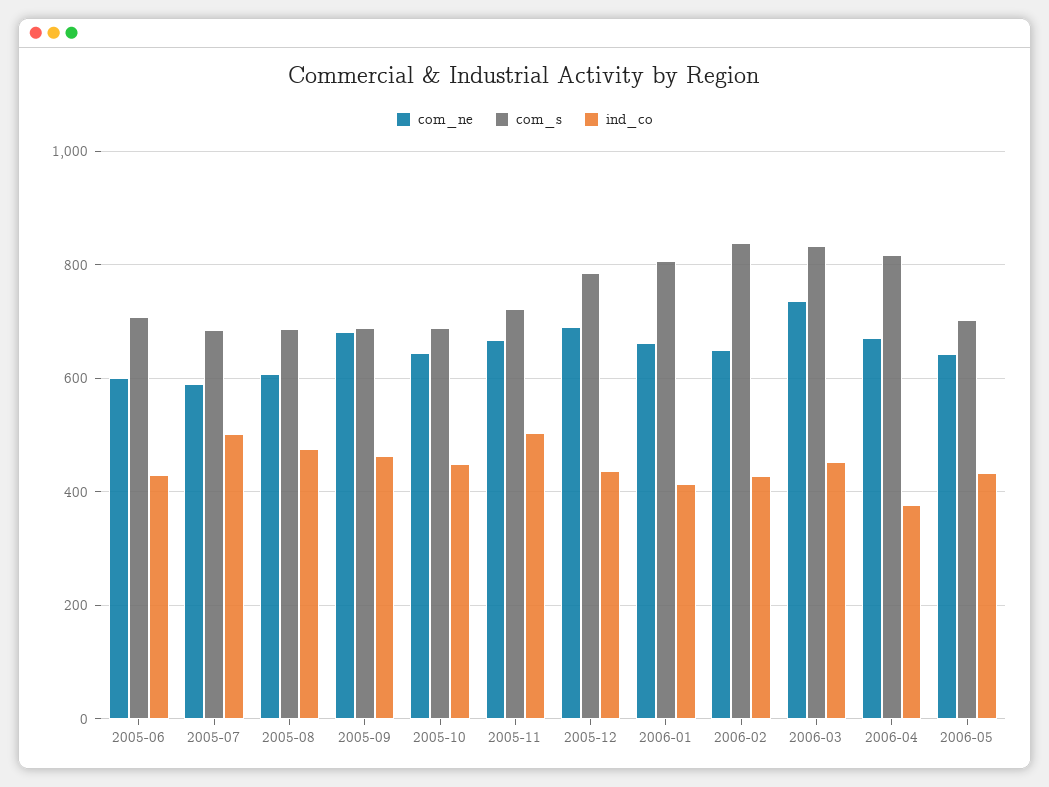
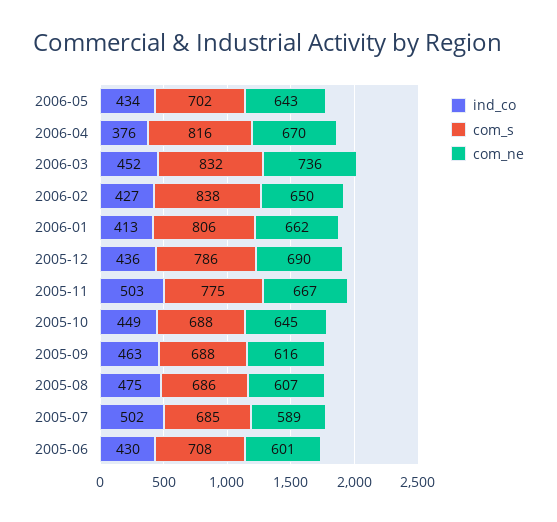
com_ne, 2005-09: 680 -> 616
com_s, 2005-11: 720 -> 775

